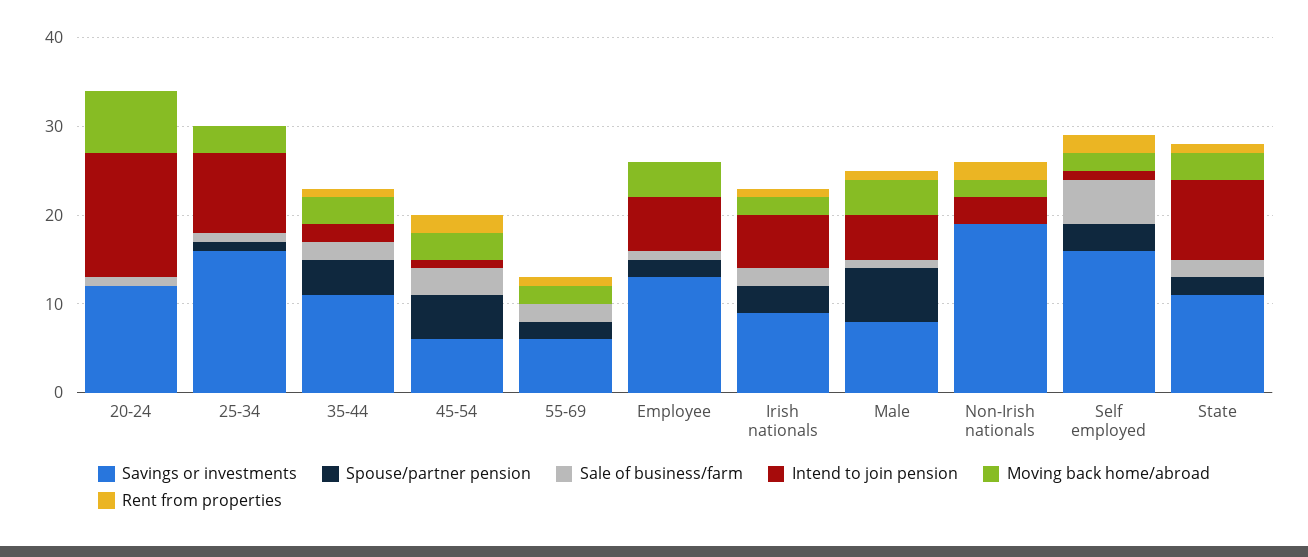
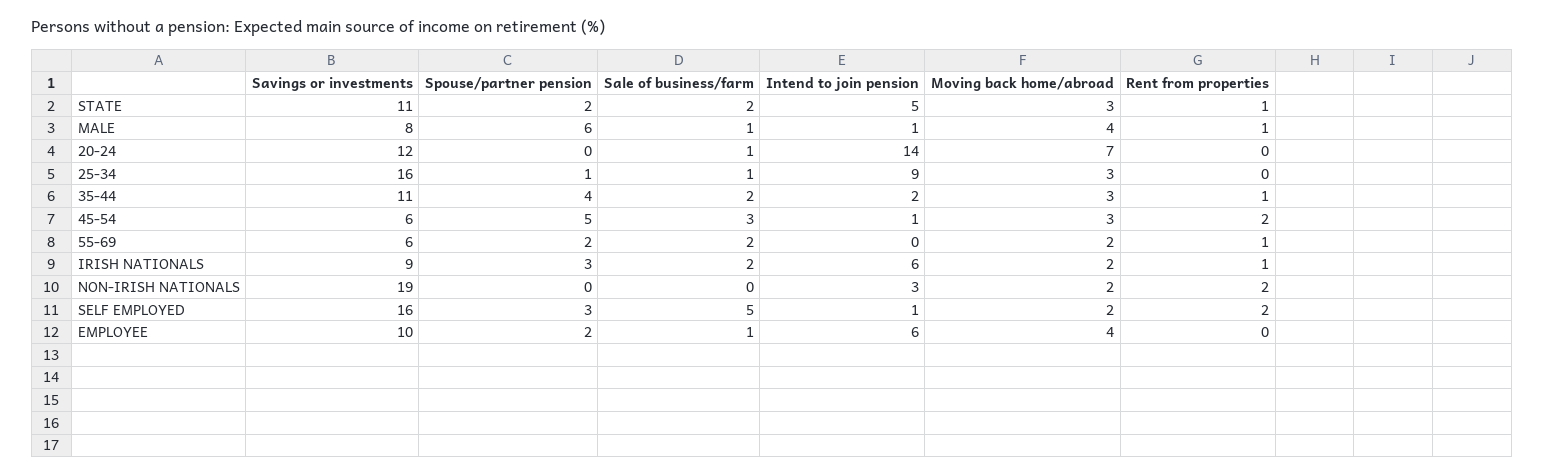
Savings or investments, Employee: 13 -> 10
Intend to join pension, Male: 5 -> 1
Intend to join pension, State: 9 -> 5

